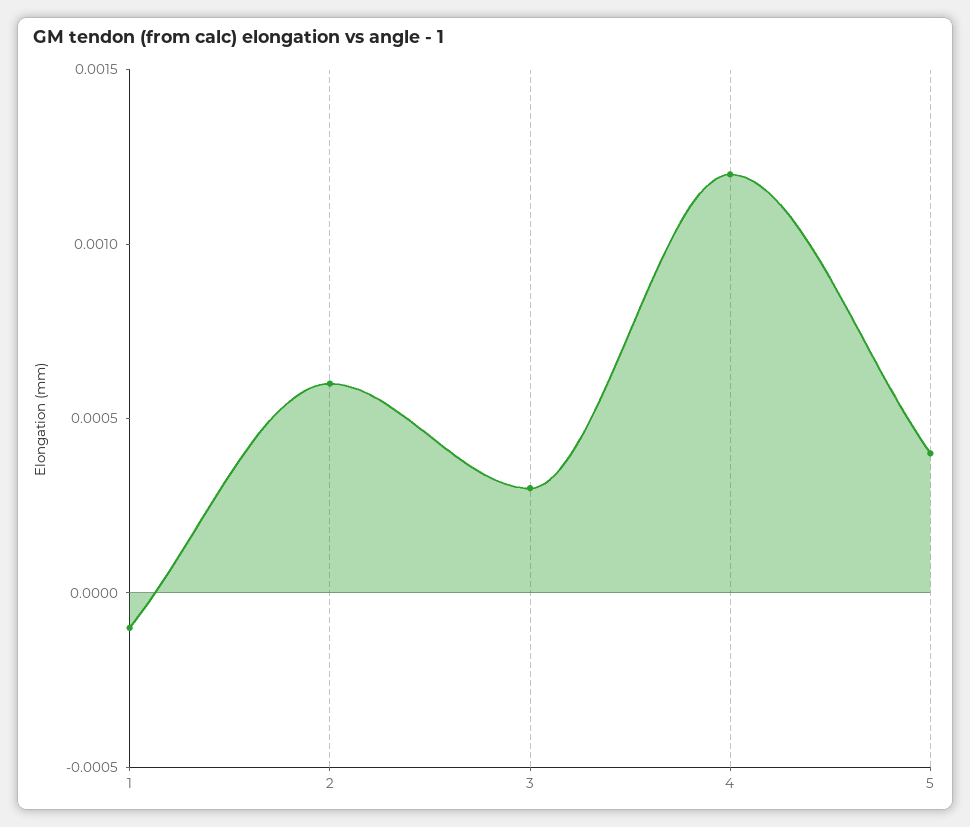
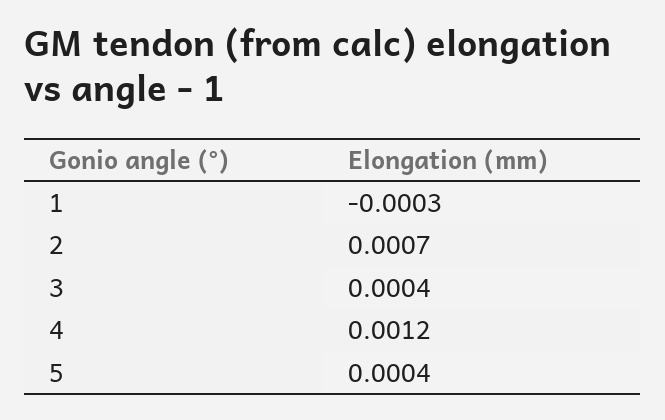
1: -0.0001 -> -0.0003
2: 0.0006 -> 0.0007
3: 0.0003 -> 0.0004

